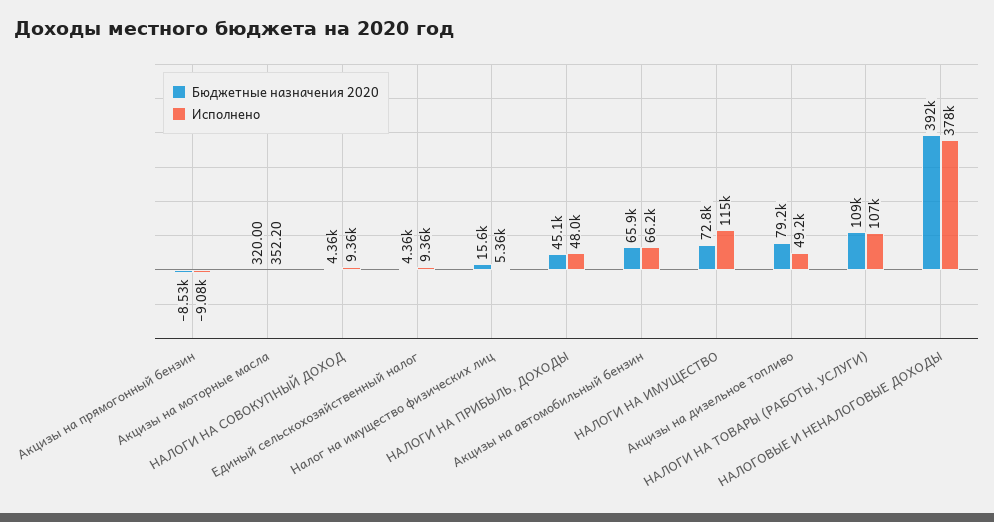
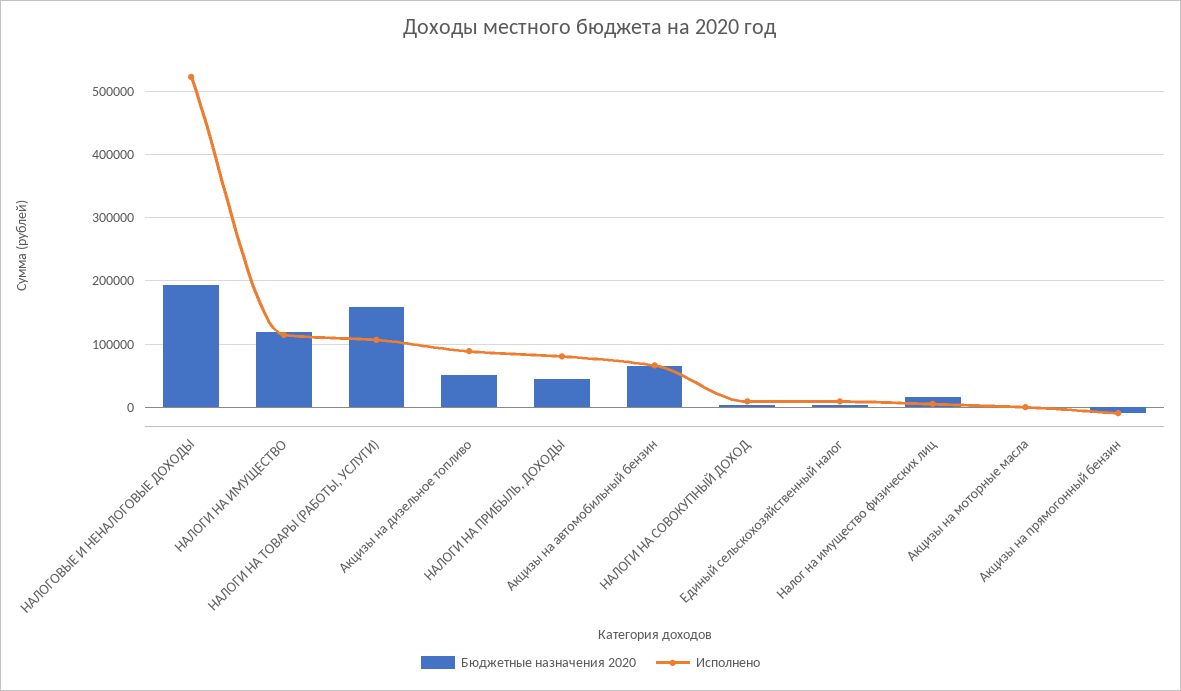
Исполнено, НАЛОГИ НА ПРИБЫЛЬ, ДОХОДЫ: 48000 -> 80000
Бюджетные назначения 2020, НАЛОГИ НА ИМУЩЕСТВО: 72800 -> 120000
Бюджетные назначения 2020, Акцизы на дизельное топливо: 79200 -> 50000
Исполнено, Акцизы на дизельное топливо: 49200 -> 90000
Бюджетные назначения 2020, НАЛОГИ НА ТОВАРЫ (РАБОТЫ, УСЛУГИ): 109000 -> 160000
Бюджетные назначения 2020, НАЛОГОВЫЕ И НЕНАЛОГОВЫЕ ДОХОДЫ: 392000 -> 190000
Исполнено, НАЛОГОВЫЕ И НЕНАЛОГОВЫЕ ДОХОДЫ: 378000 -> 520000

